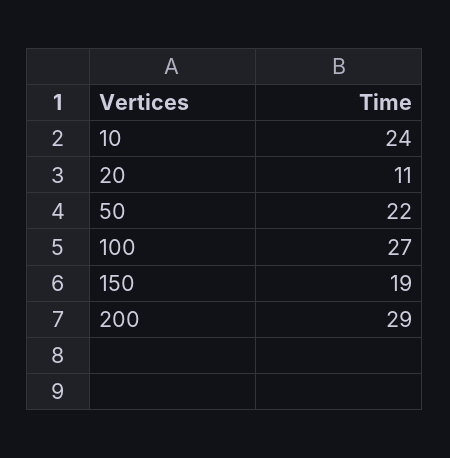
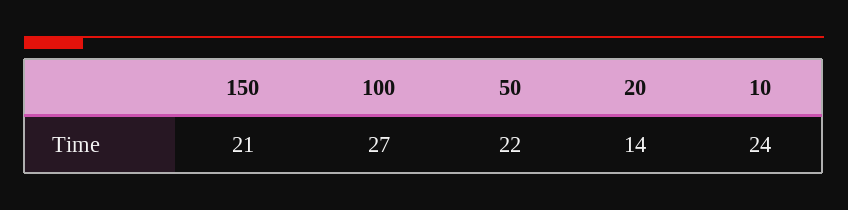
20: 11 -> 14
150: 19 -> 21
200: 29 -> none

